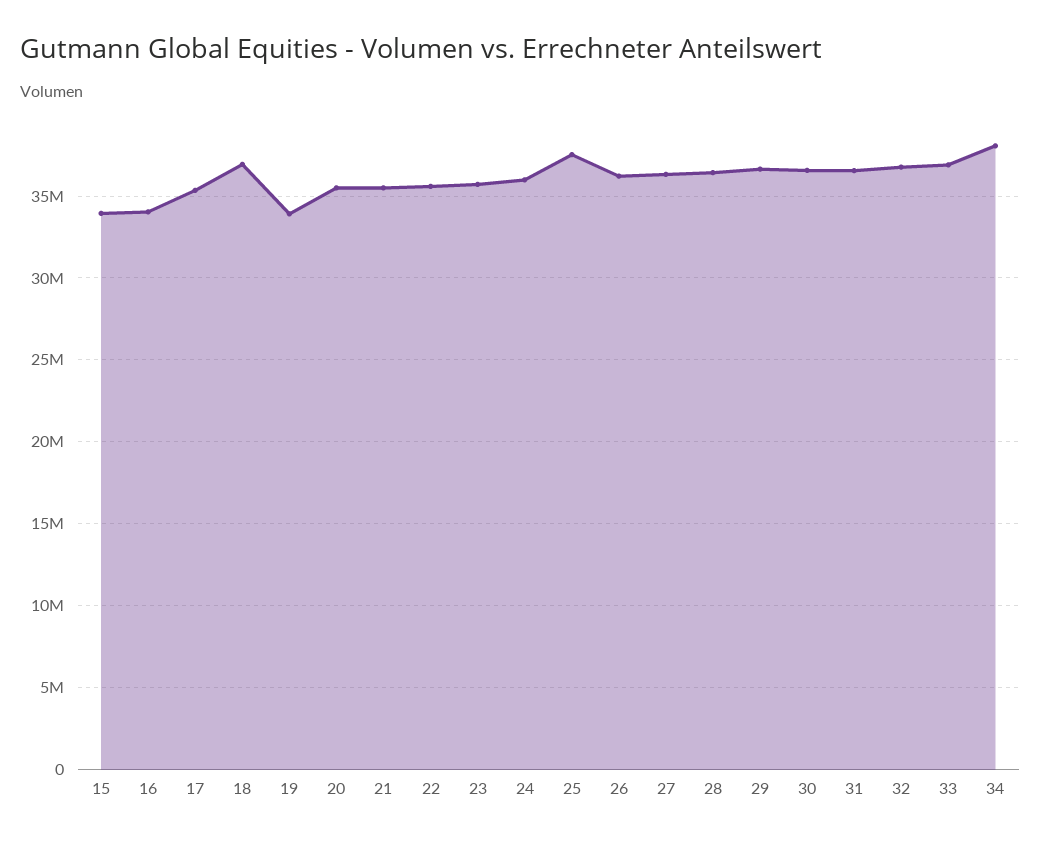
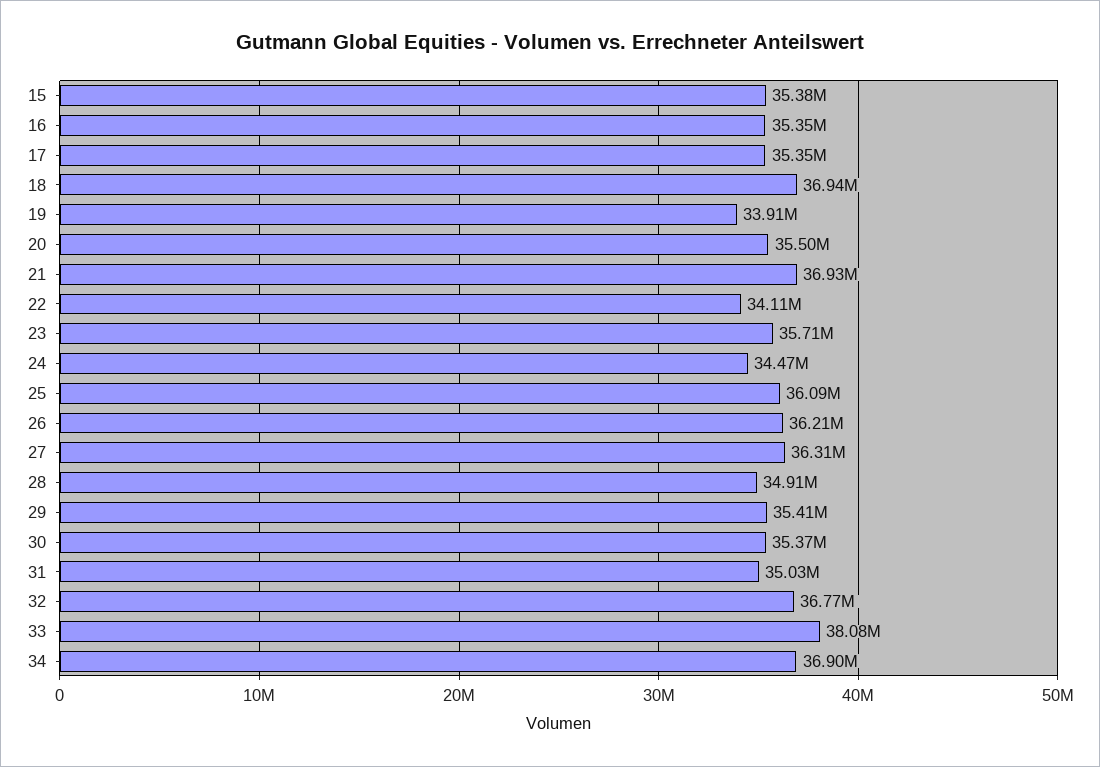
15: 34000000 -> 35380000
16: 34000000 -> 35350000
21: 35500000 -> 36930000
22: 35500000 -> 34110000
24: 36000000 -> 34470000
25: 37500000 -> 36090000
28: 36500000 -> 34910000
29: 36500000 -> 35410000
30: 36500000 -> 35370000
31: 36500000 -> 35030000
33: 37000000 -> 38080000
34: 38000000 -> 36900000

